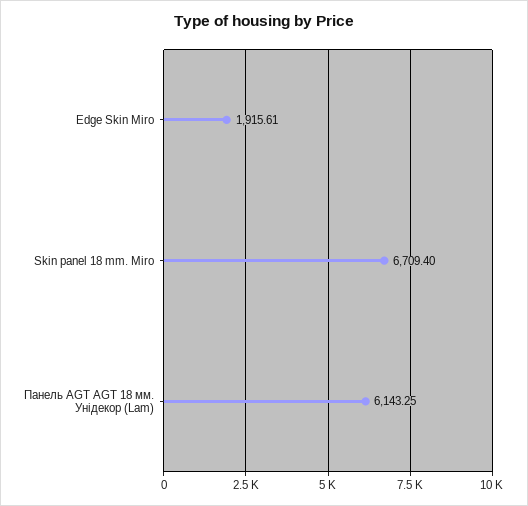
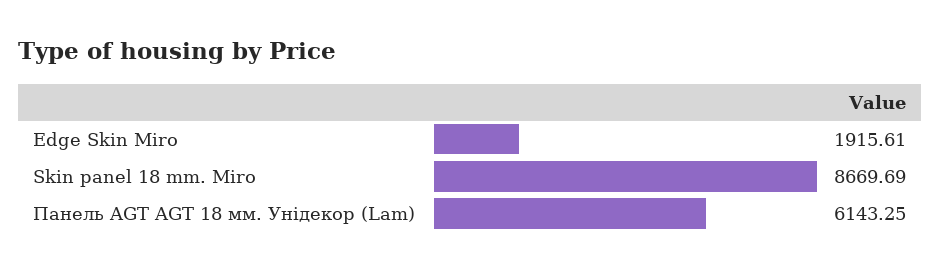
Skin panel 18 mm. Miro: 6709.4 -> 8669.69

